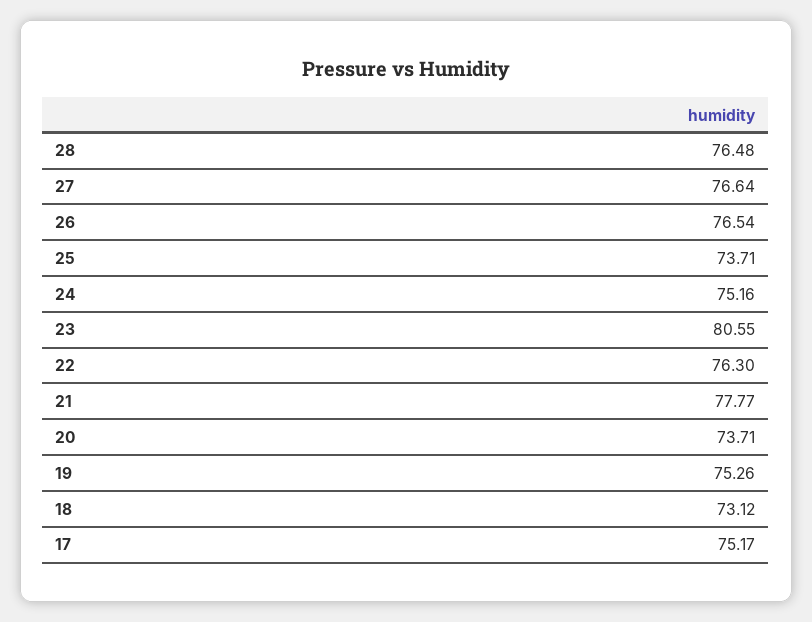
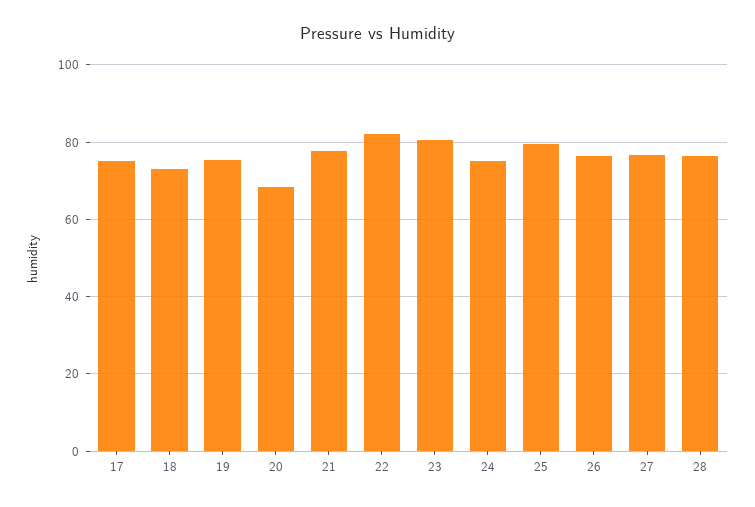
25: 73.71 -> 80
22: 76.3 -> 82
20: 73.71 -> 68

